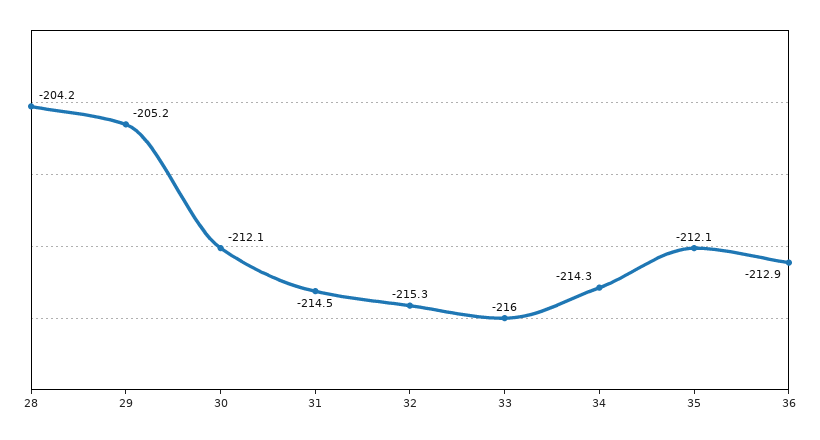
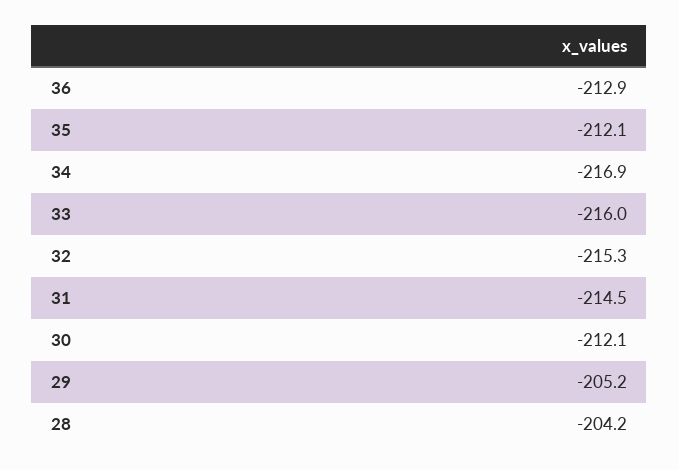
34: -214.3 -> -216.9

